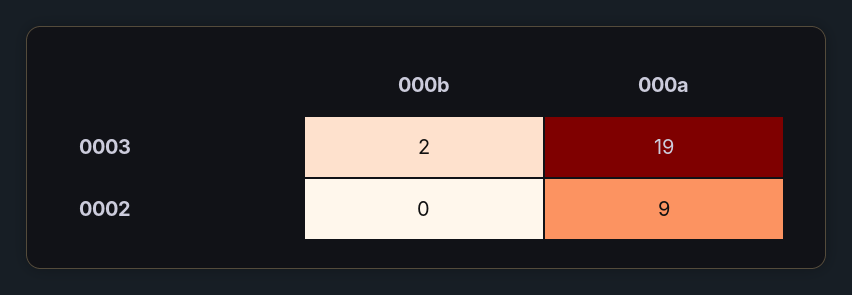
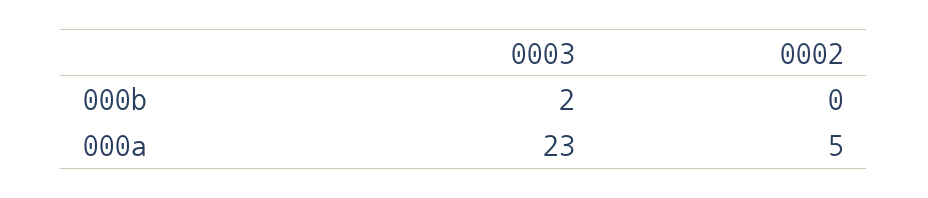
000a, 0003: 19 -> 23
000a, 0002: 9 -> 5

